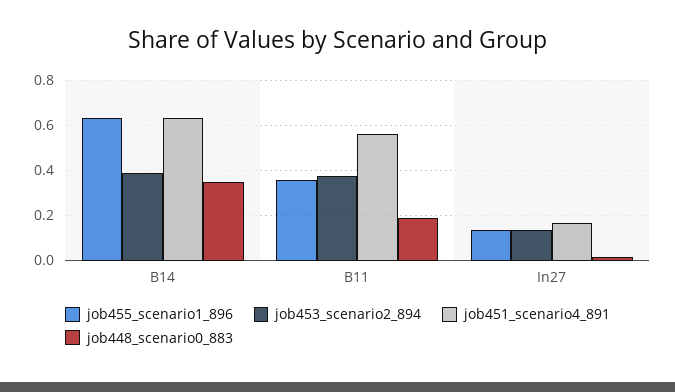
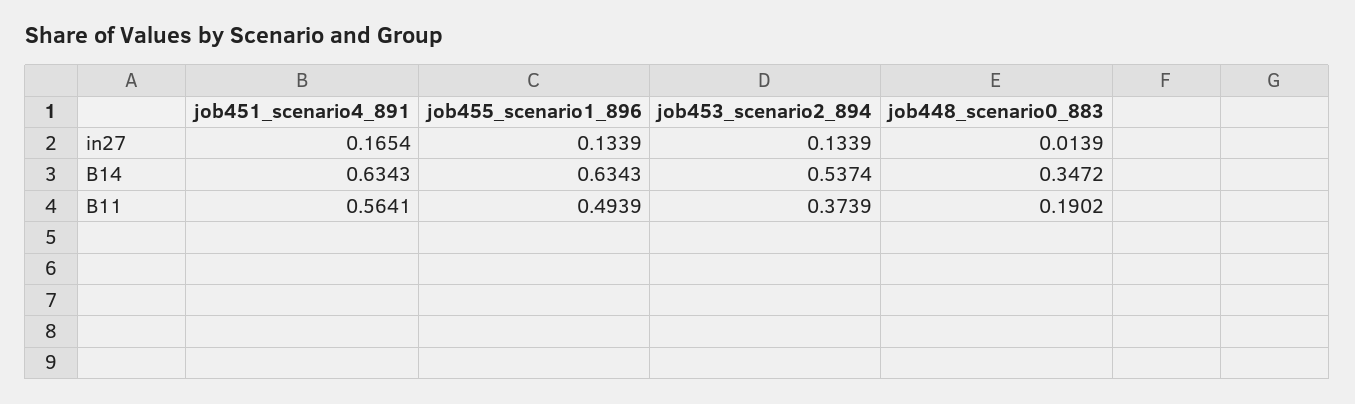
job453_scenario2_894, B14: 0.4 -> 0.5374
job455_scenario1_896, B11: 0.35 -> 0.4939

